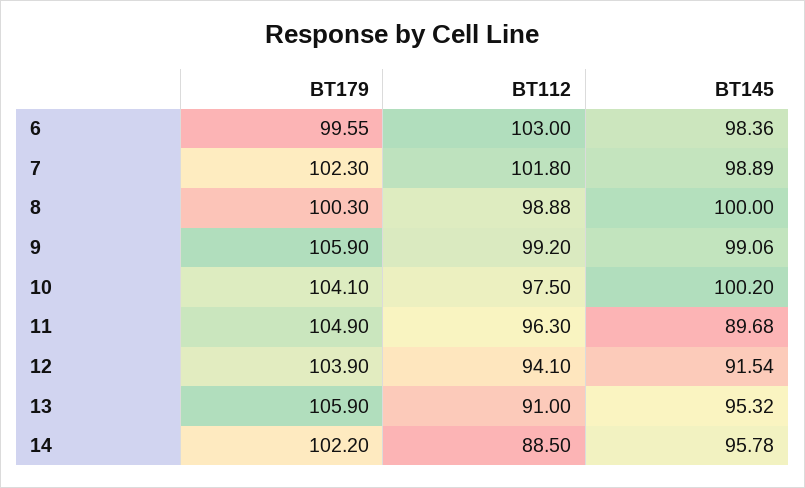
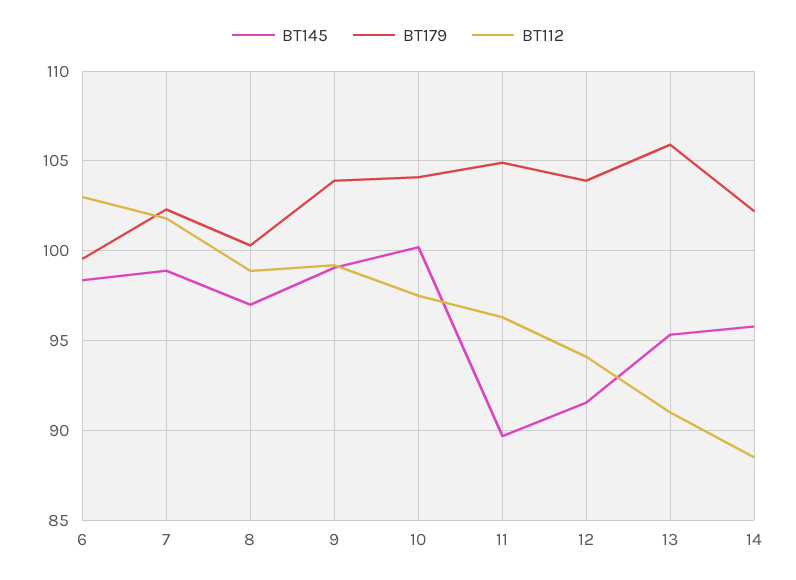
BT145, 8: 100 -> 97
BT179, 9: 105.9 -> 104

